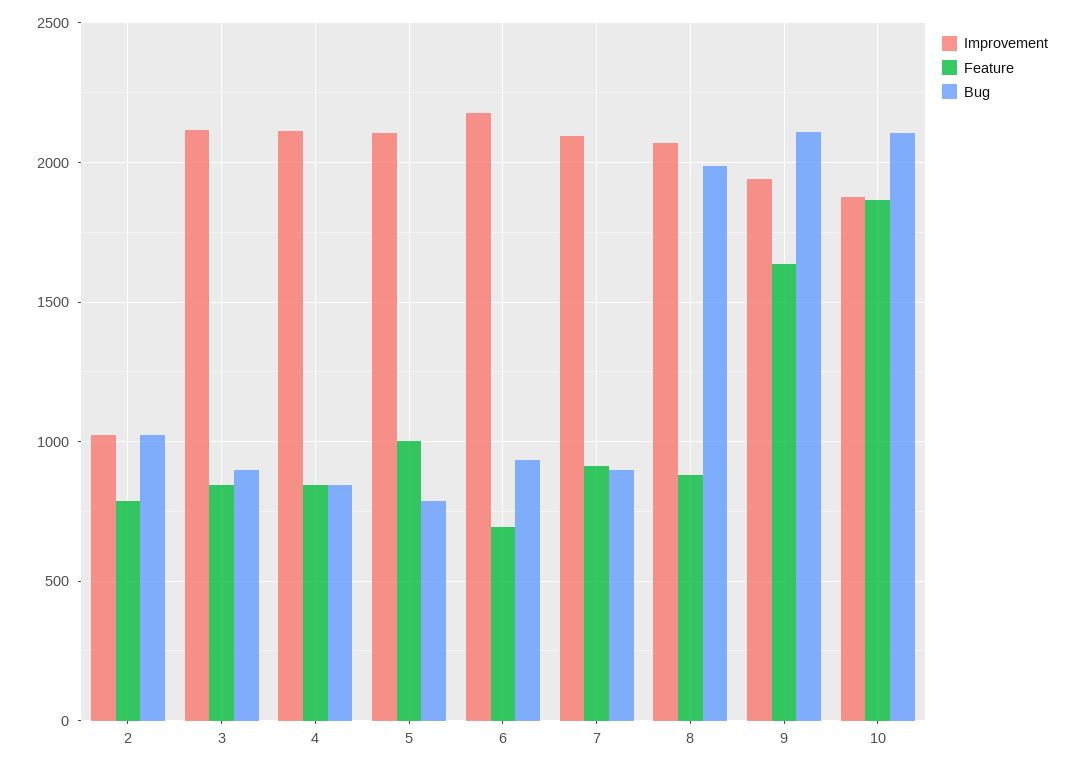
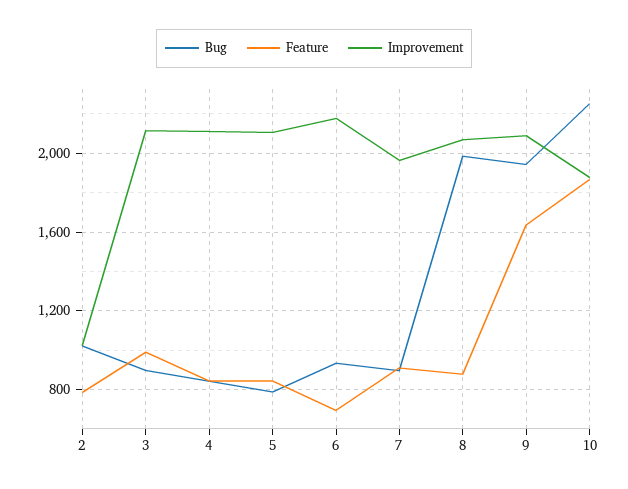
Feature, 3: 850 -> 1000
Feature, 5: 1000 -> 850
Improvement, 7: 2100 -> 1950
Improvement, 9: 1950 -> 2100
Bug, 9: 2100 -> 1950
Bug, 10: 2100 -> 2250

